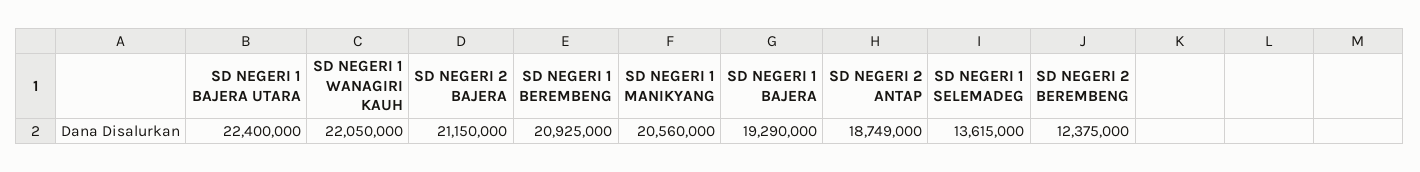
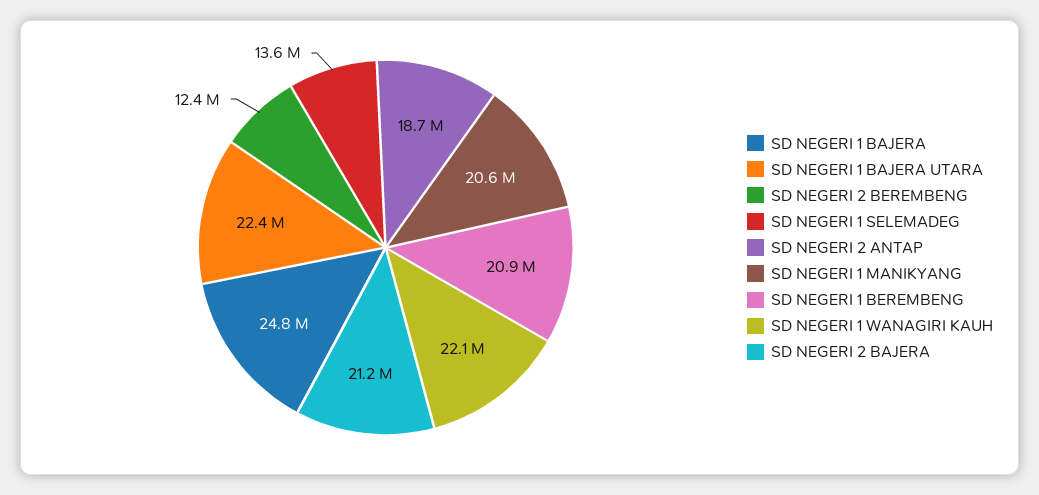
SD NEGERI 1 BAJERA: 19290000 -> 24800000

